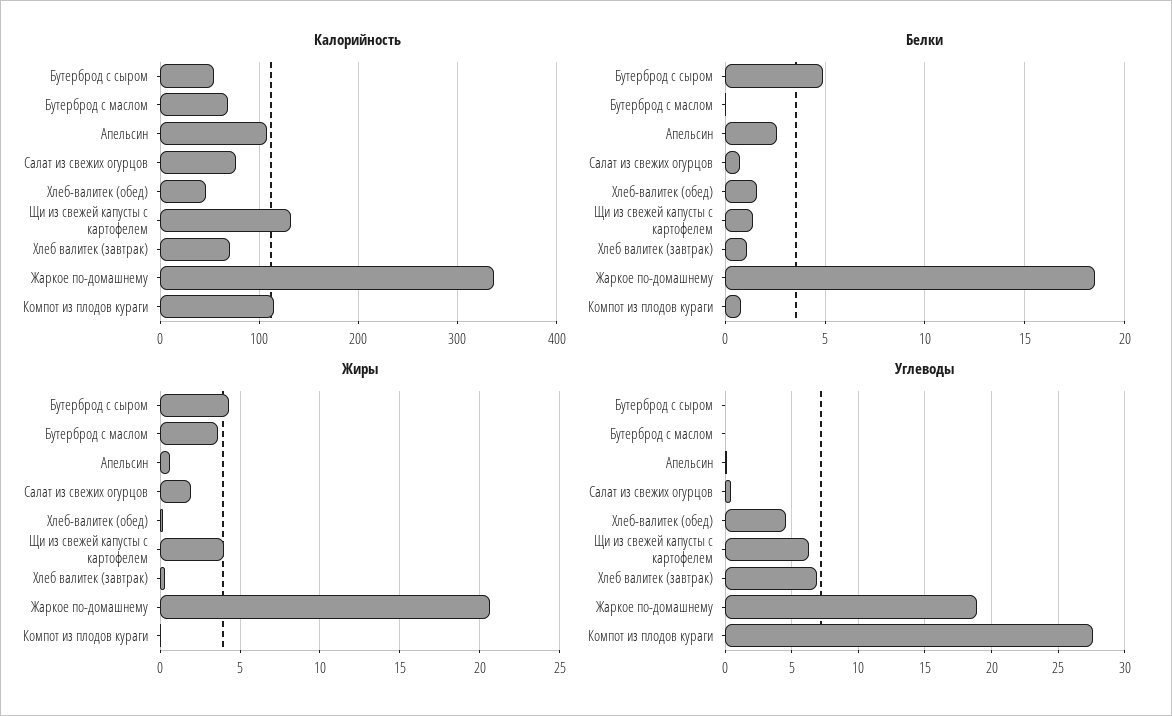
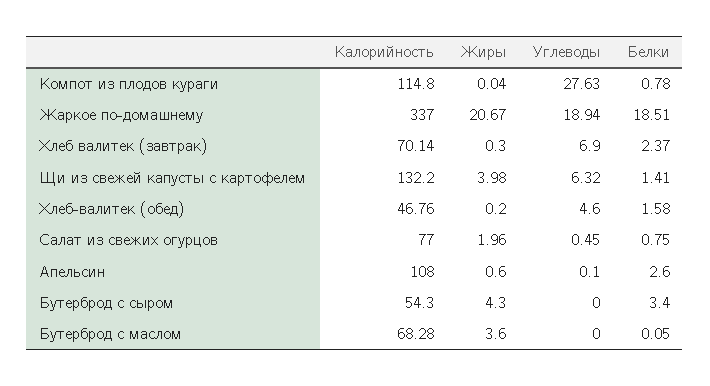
Белки, Бутерброд с сыром: 5 -> 3.4
Белки, Хлеб валитек (завтрак): 1 -> 2.37

